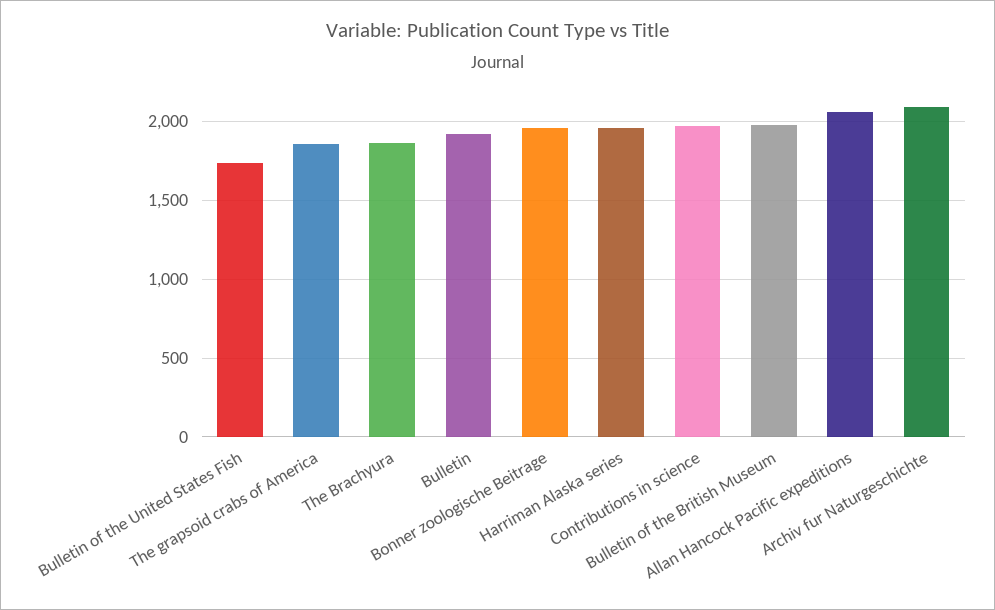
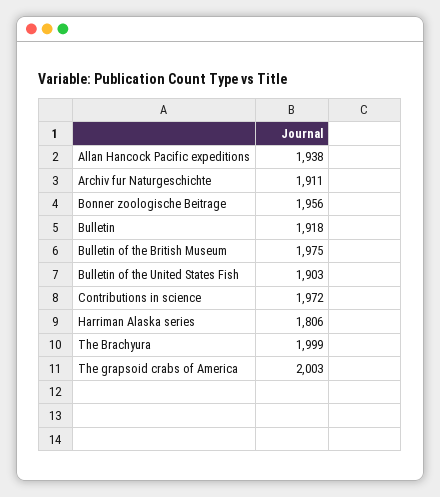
Bulletin of the United States Fish: 1750 -> 1903
The grapsoid crabs of America: 1850 -> 2003
The Brachyura: 1850 -> 1999
Harriman Alaska series: 1950 -> 1806
Allan Hancock Pacific expeditions: 2050 -> 1938
Archiv fur Naturgeschichte: 2100 -> 1911

